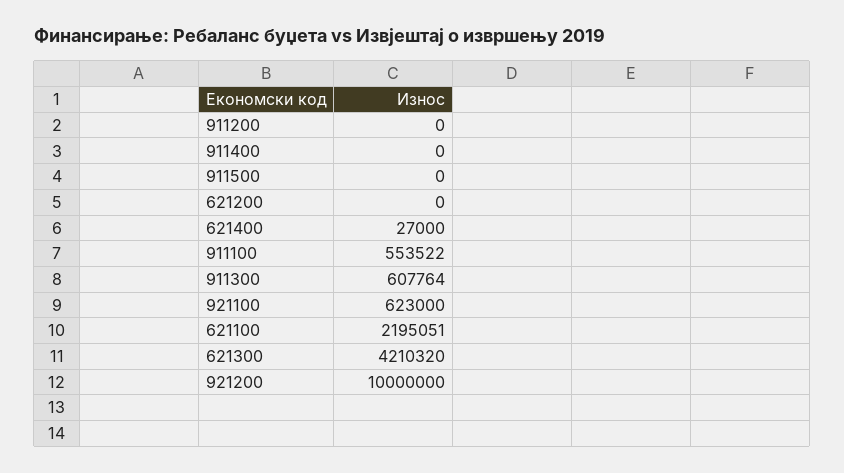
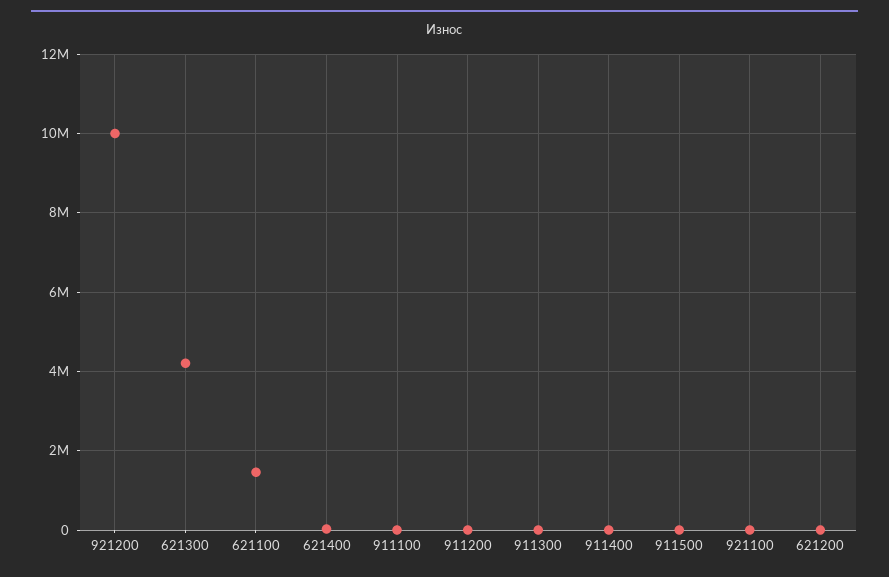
911100: 553522 -> 0
911300: 607764 -> 0
921100: 623000 -> 0
621100: 2195051 -> 1400000

